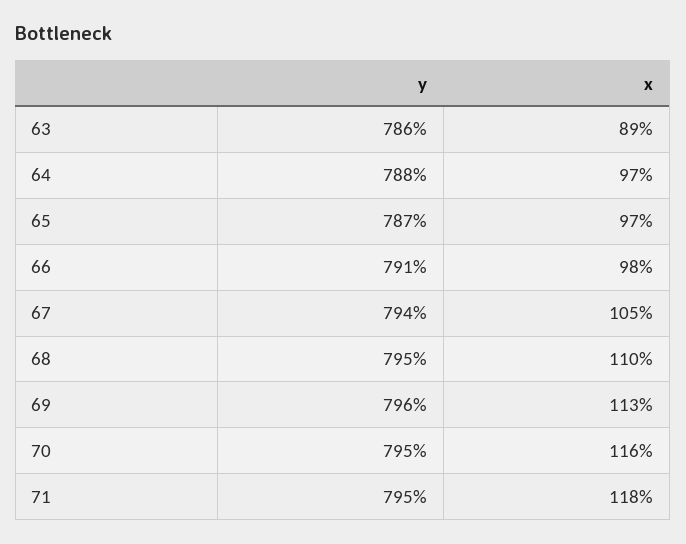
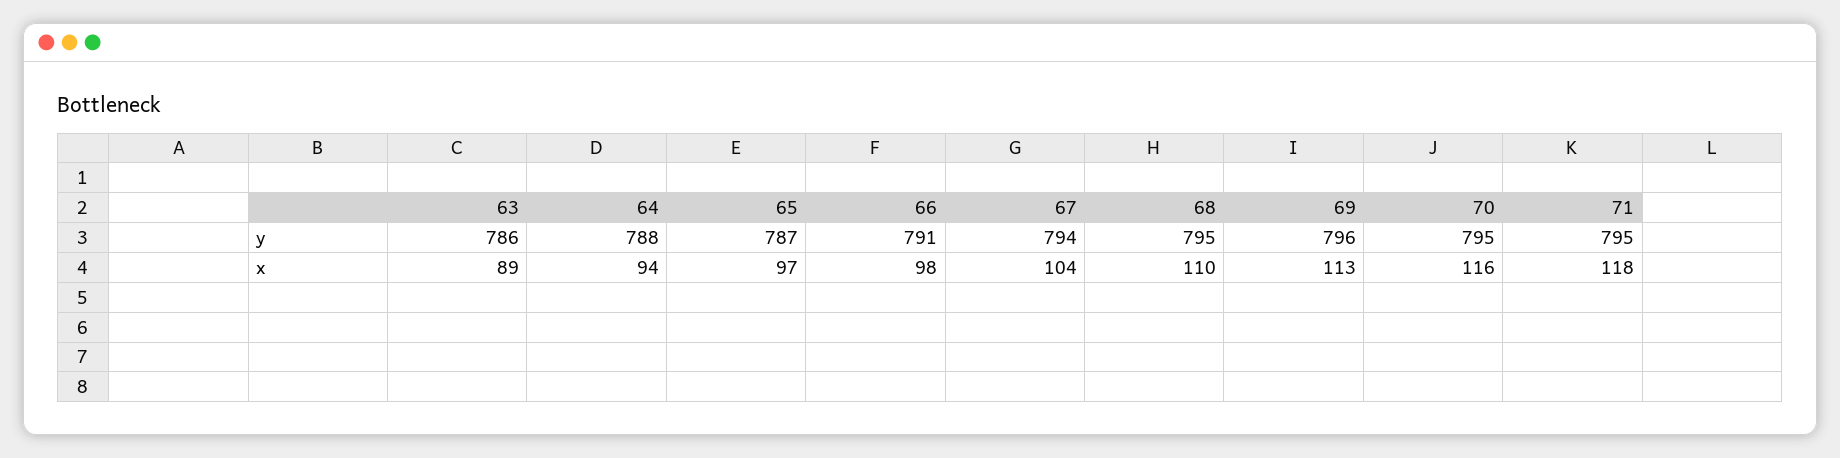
x, 64: 97 -> 94
x, 67: 105 -> 104

